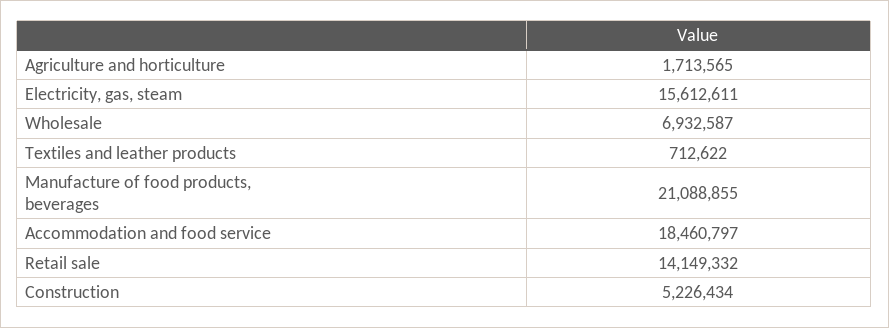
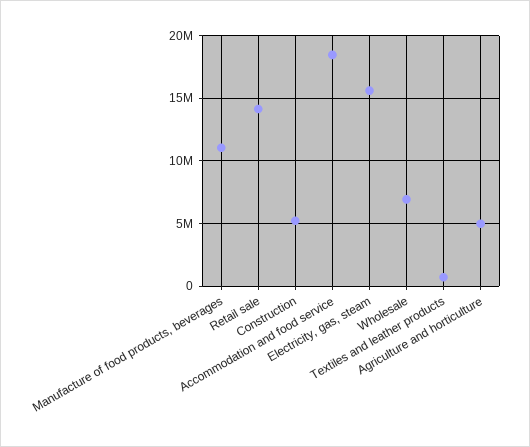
Agriculture and horticulture: 1713565 -> 5000000
Manufacture of food products, beverages: 21088855 -> 11000000

